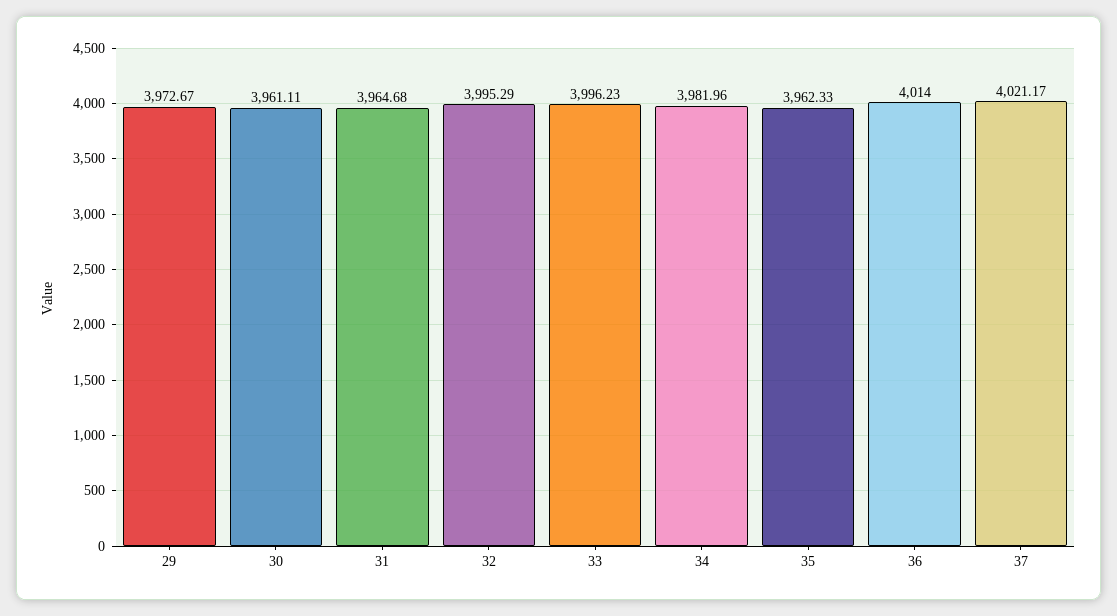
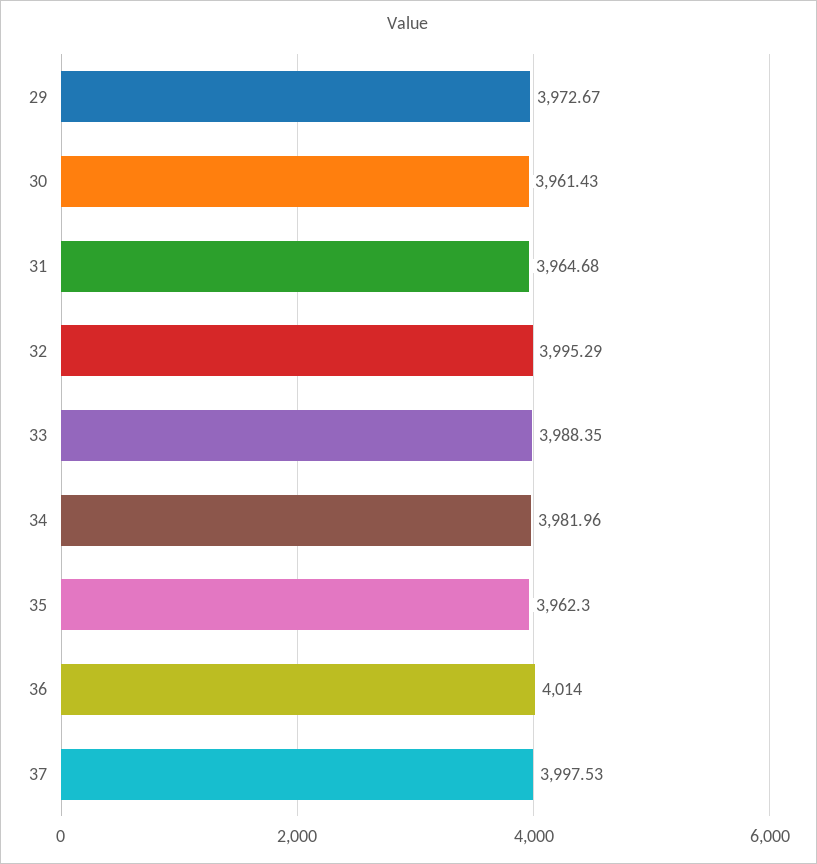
30: 3961.11 -> 3961.43
33: 3996.23 -> 3988.35
35: 3962.33 -> 3962.3
37: 4021.17 -> 3997.53

